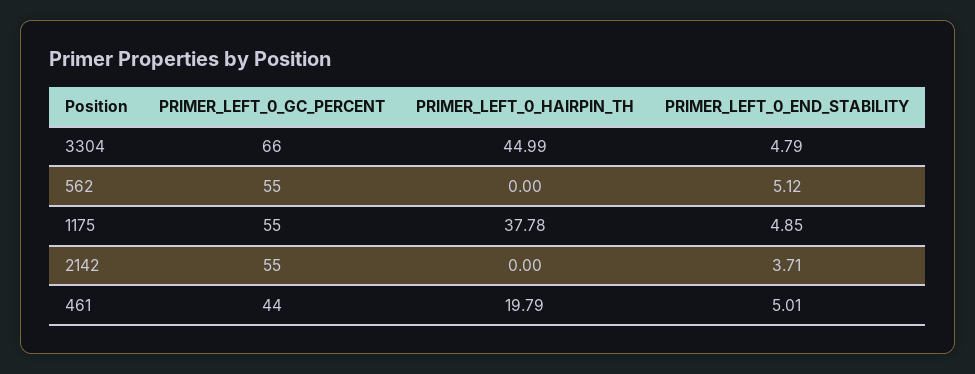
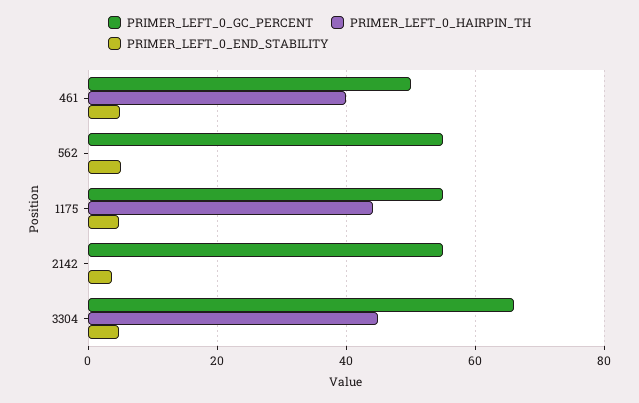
PRIMER_LEFT_0_HAIRPIN_TH, 1175: 37.78 -> 44
PRIMER_LEFT_0_GC_PERCENT, 461: 44 -> 50
PRIMER_LEFT_0_HAIRPIN_TH, 461: 19.79 -> 40

